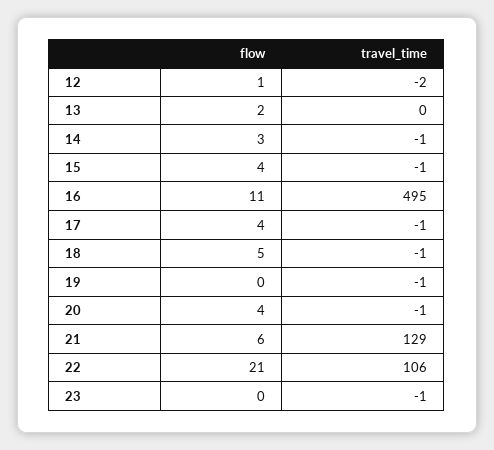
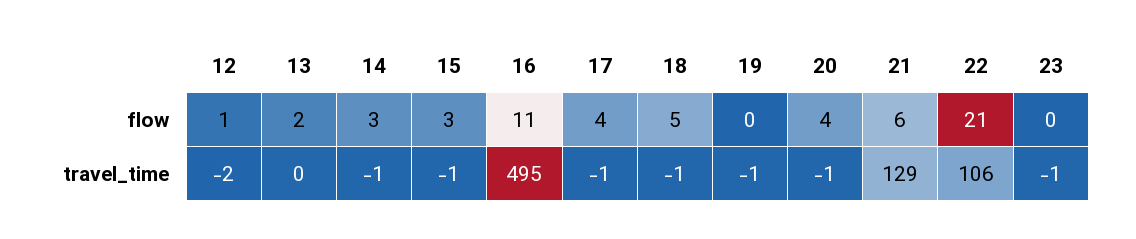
flow, 15: 4 -> 3

